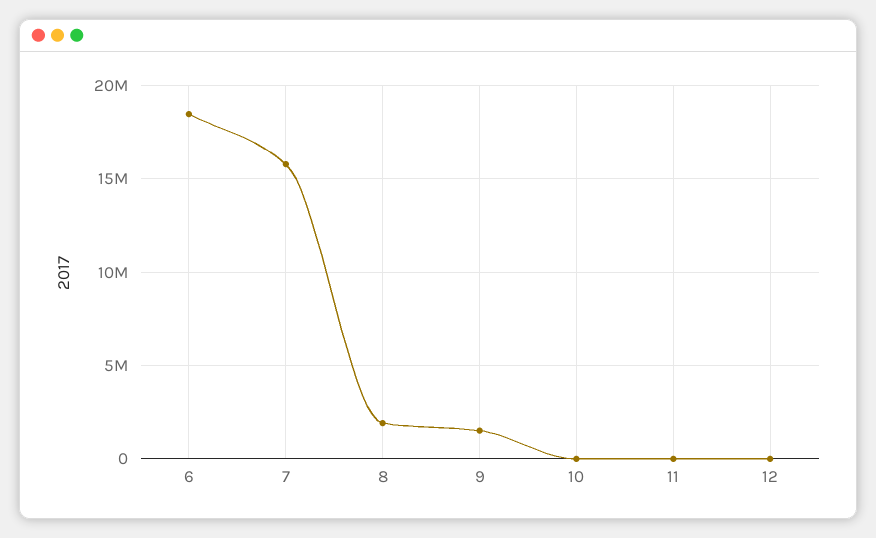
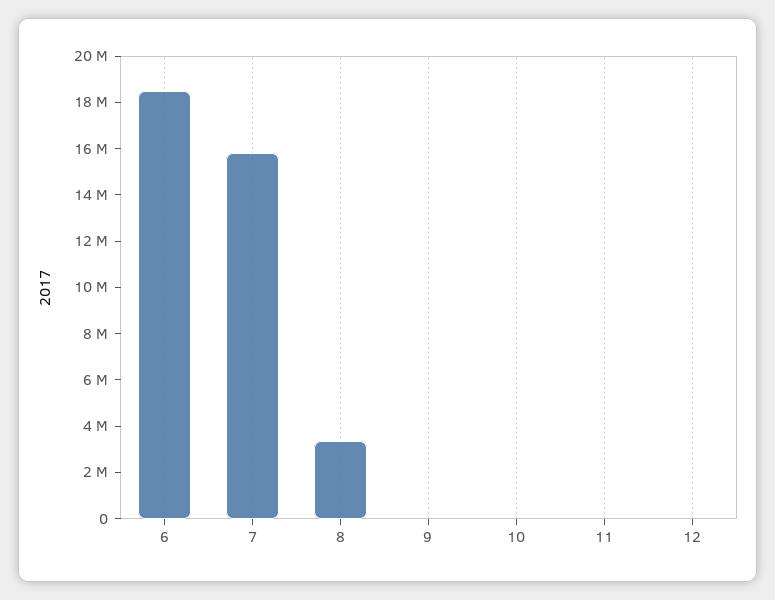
8: 2000000 -> 3500000
9: 1500000 -> 0

